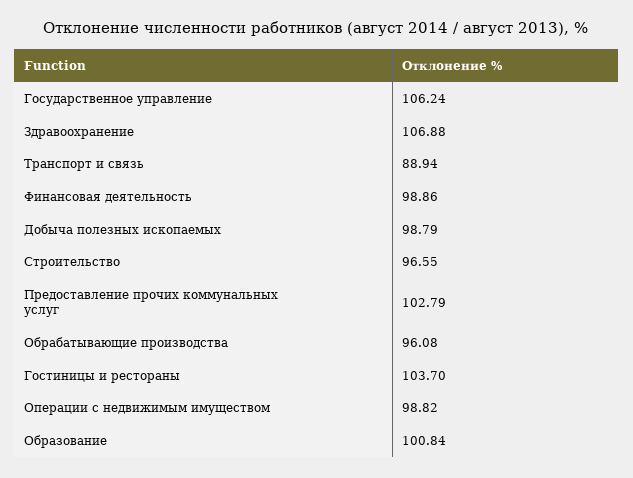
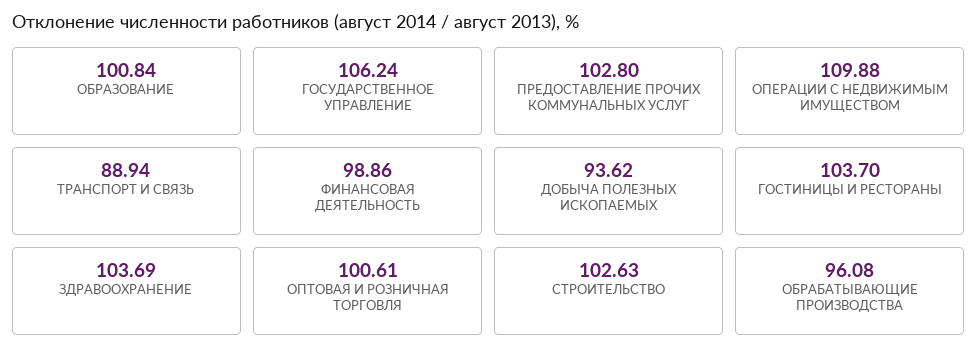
Здравоохранение: 106.88 -> 103.69
Добыча полезных ископаемых: 98.79 -> 93.62
Строительство: 96.55 -> 102.63
Предоставление прочих коммунальных услуг: 102.79 -> 102.8
Операции с недвижимым имуществом: 98.82 -> 109.88
ОПТОВАЯ И РОЗНИЧНАЯ ТОРГОВЛЯ: none -> 100.61

